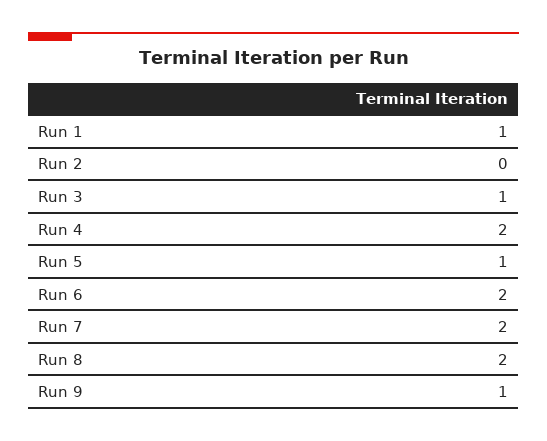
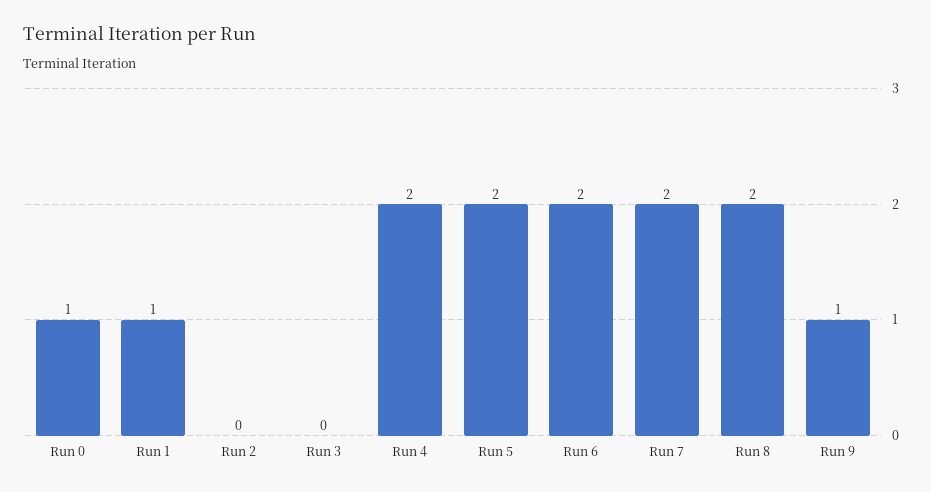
Run 3: 1 -> 0
Run 5: 1 -> 2
Run 0: none -> 1

